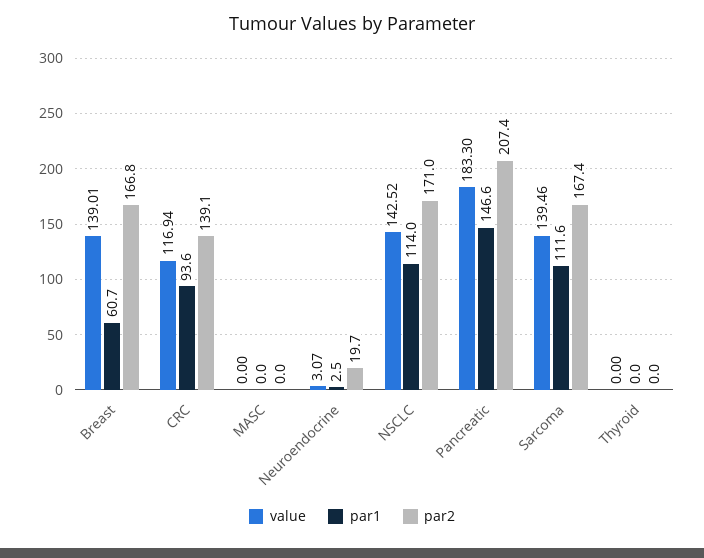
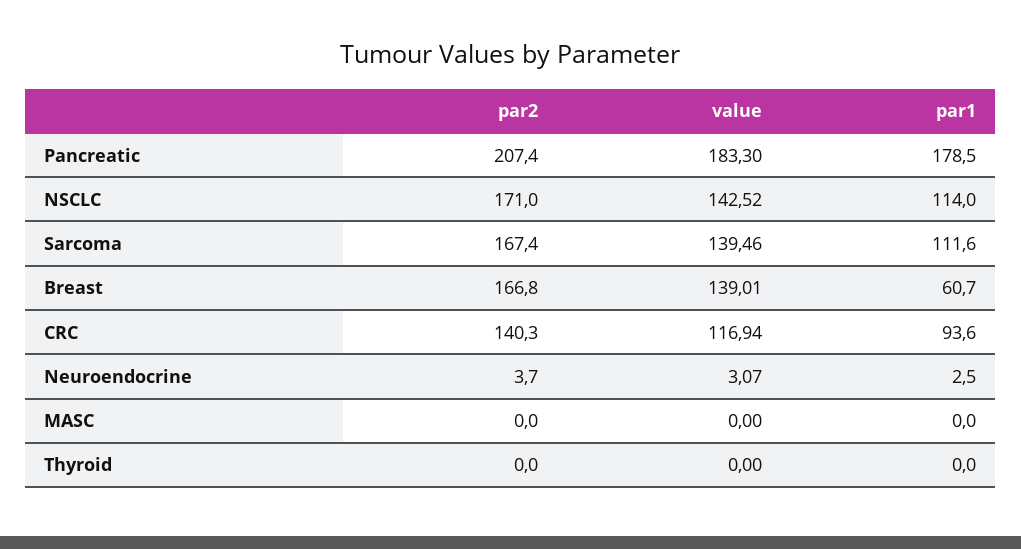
par2, CRC: 139.1 -> 140.3
par2, Neuroendocrine: 19.7 -> 3.7
par1, Pancreatic: 146.6 -> 178.5

